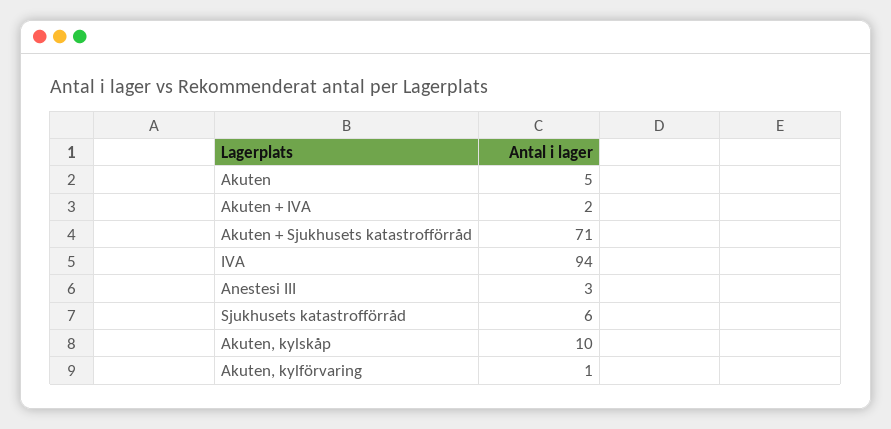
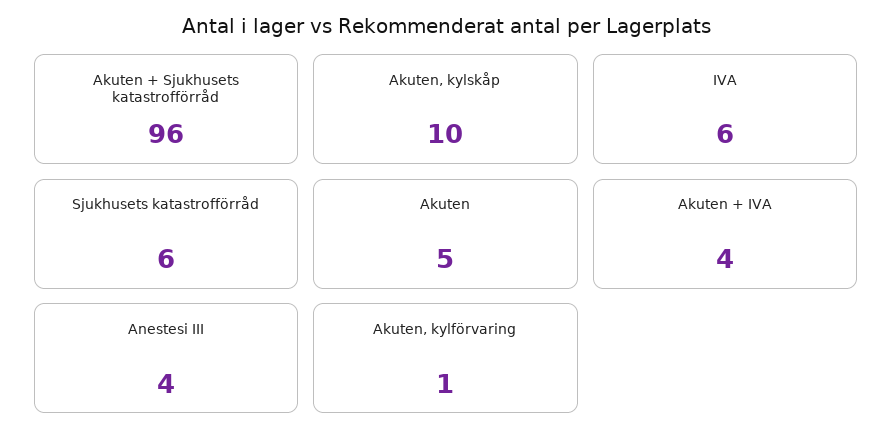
Akuten + IVA: 2 -> 4
Akuten + Sjukhusets katastrofförråd: 71 -> 96
IVA: 94 -> 6
Anestesi III: 3 -> 4

